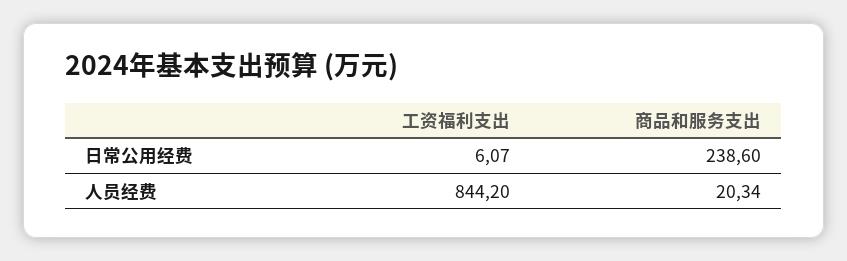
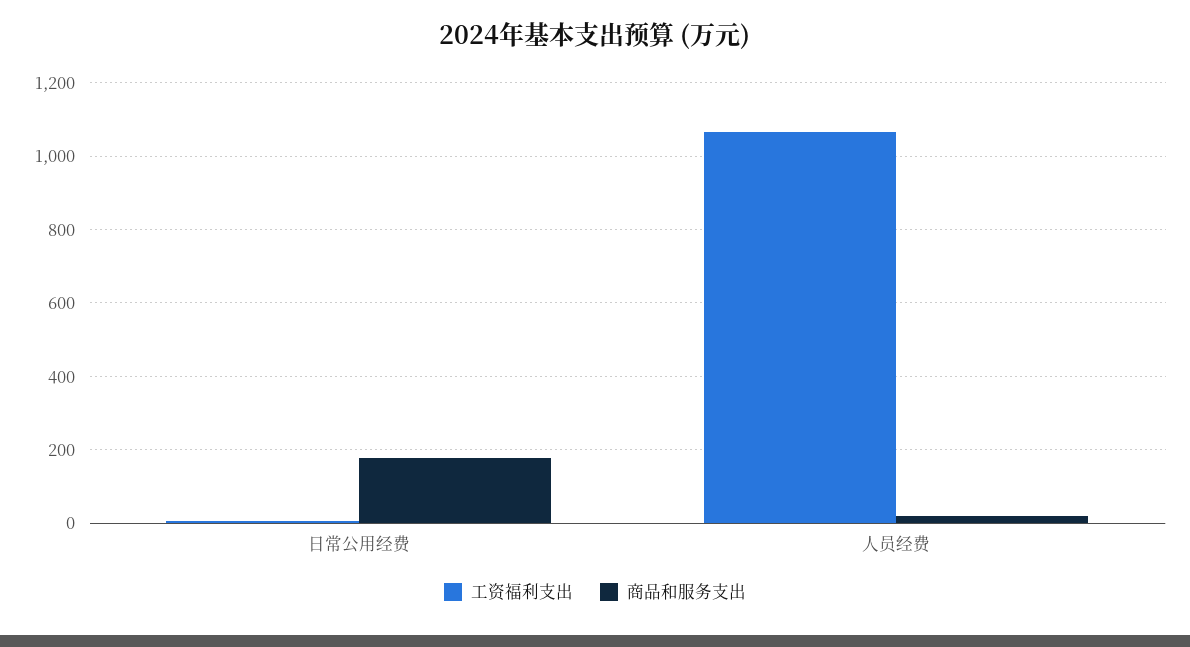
商品和服务支出, 日常公用经费: 238.6 -> 180
工资福利支出, 人员经费: 844.2 -> 1060

